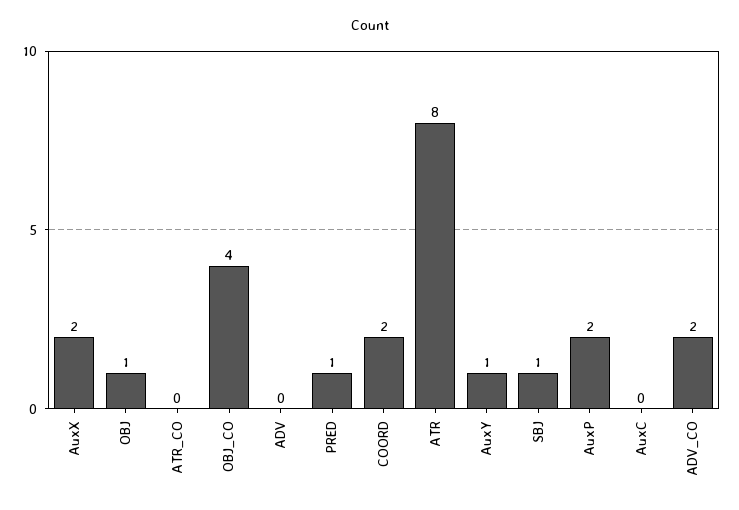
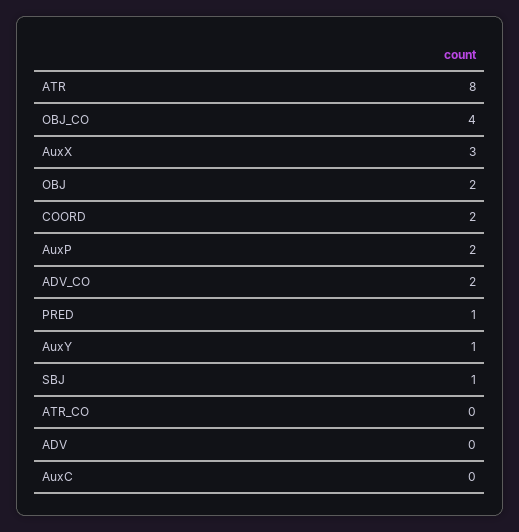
AuxX: 2 -> 3
OBJ: 1 -> 2

